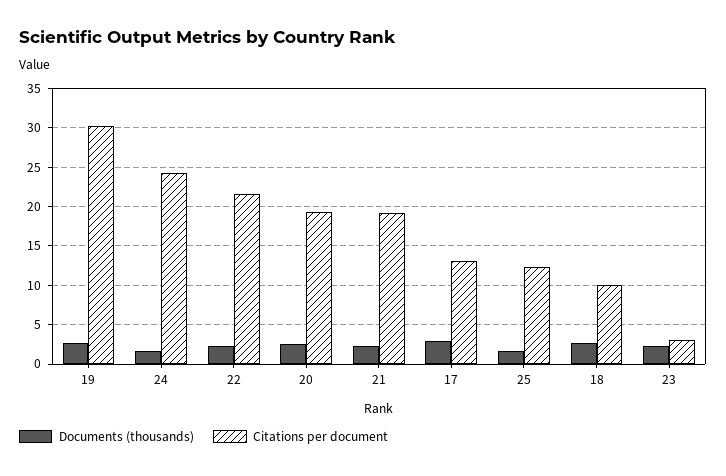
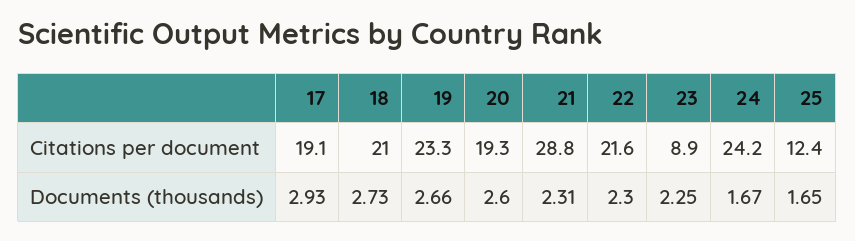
Citations per document, 19: 30 -> 23.3
Citations per document, 21: 19 -> 28.8
Citations per document, 17: 13 -> 19.1
Citations per document, 18: 10 -> 21
Citations per document, 23: 3 -> 8.9

